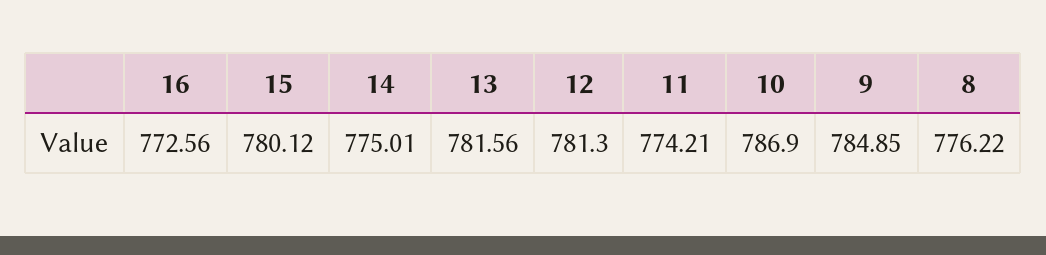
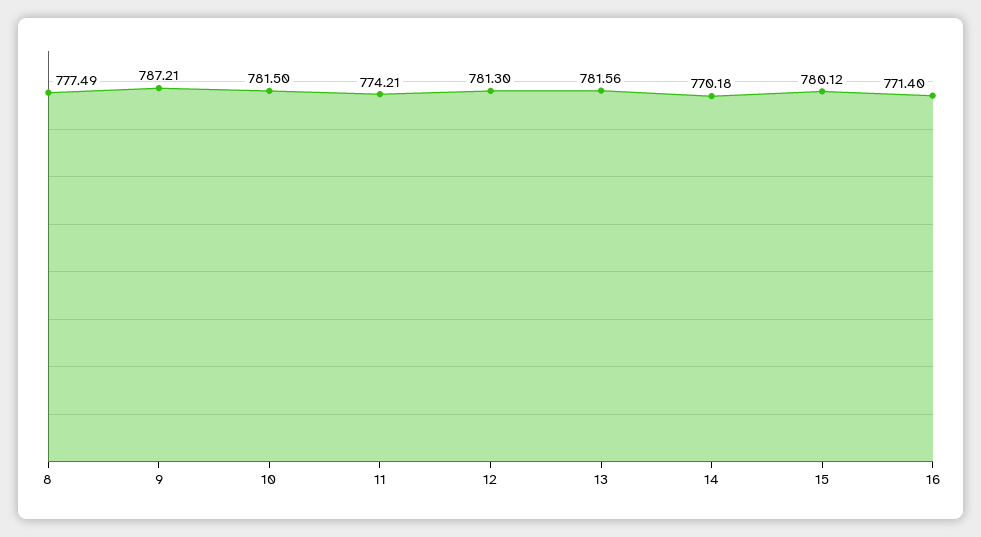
16: 772.56 -> 771.4
14: 775.01 -> 770.18
10: 786.9 -> 781.5
9: 784.85 -> 787.21
8: 776.22 -> 777.49

